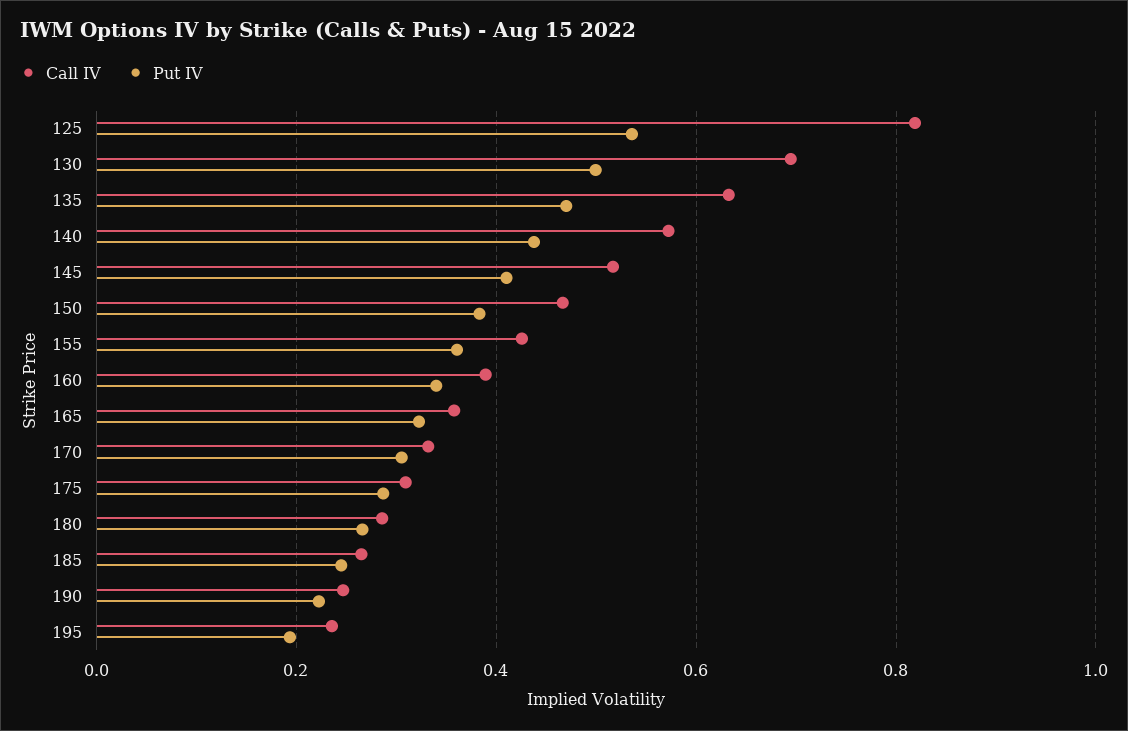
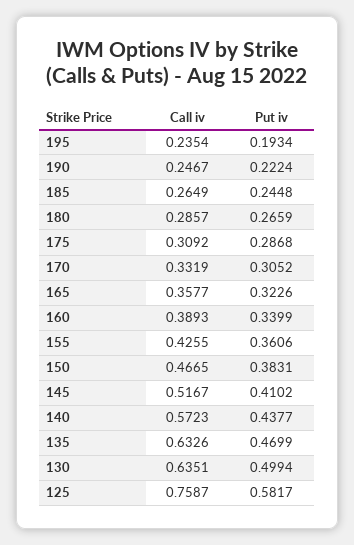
Call IV, 125: 0.82 -> 0.7587
Put IV, 125: 0.54 -> 0.5817
Call IV, 130: 0.7 -> 0.6351

